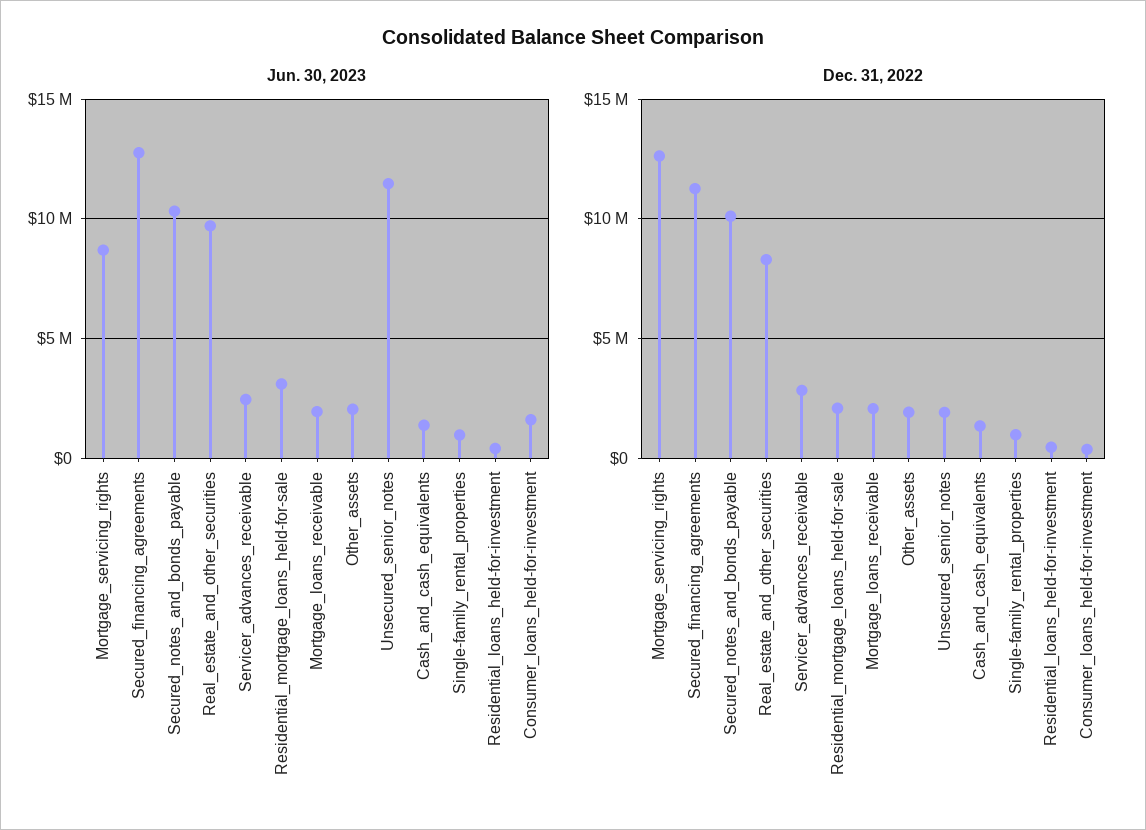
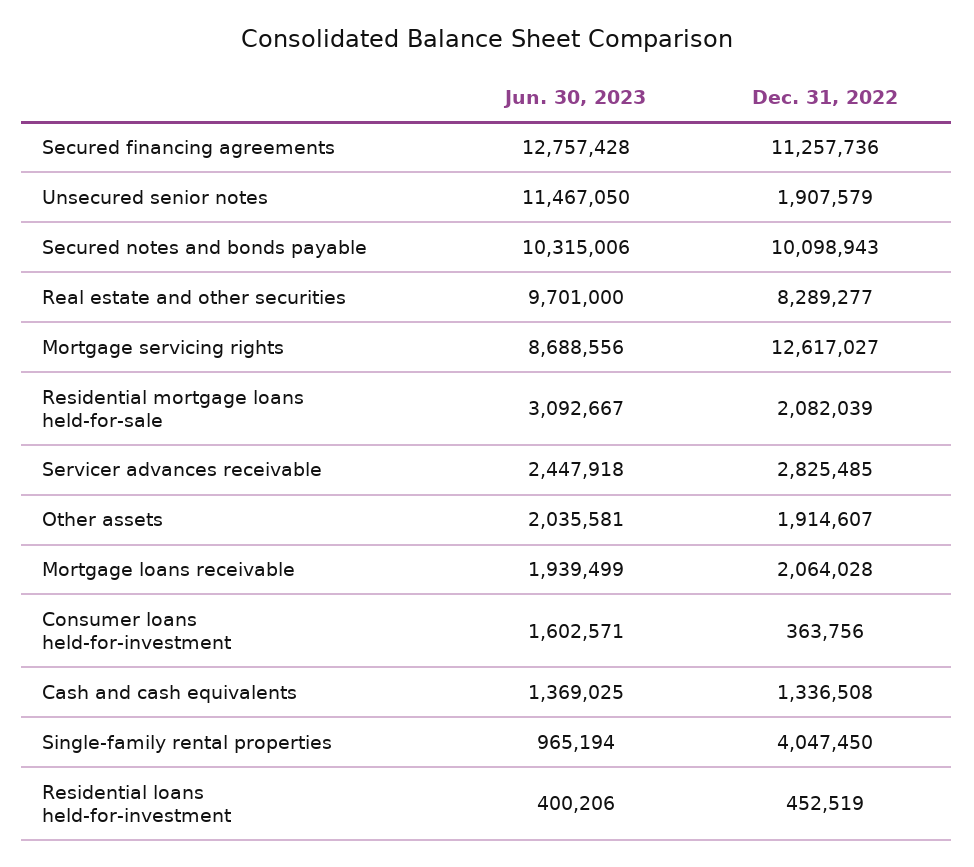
Dec. 31, 2022, Single-family_rental_properties: 1000000 -> 4047450

